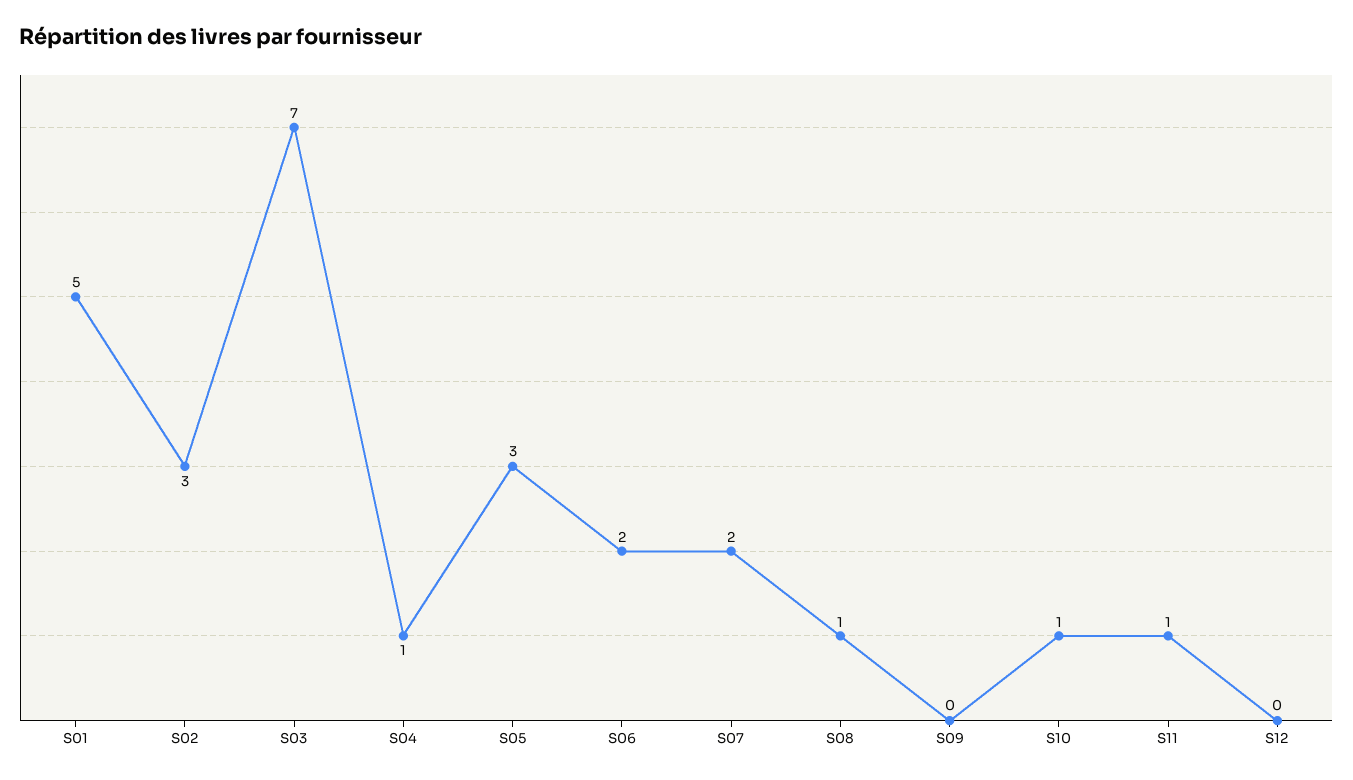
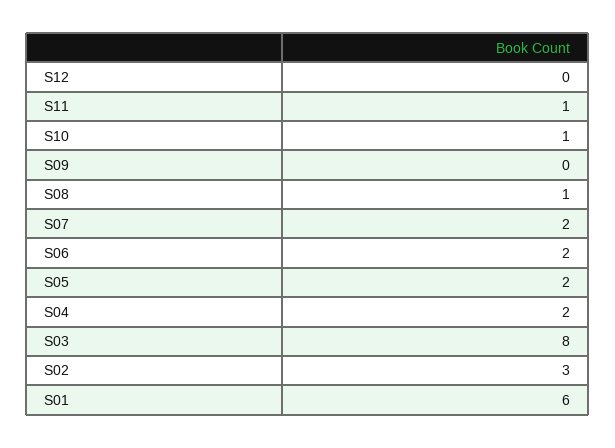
S01: 5 -> 6
S03: 7 -> 8
S04: 1 -> 2
S05: 3 -> 2

